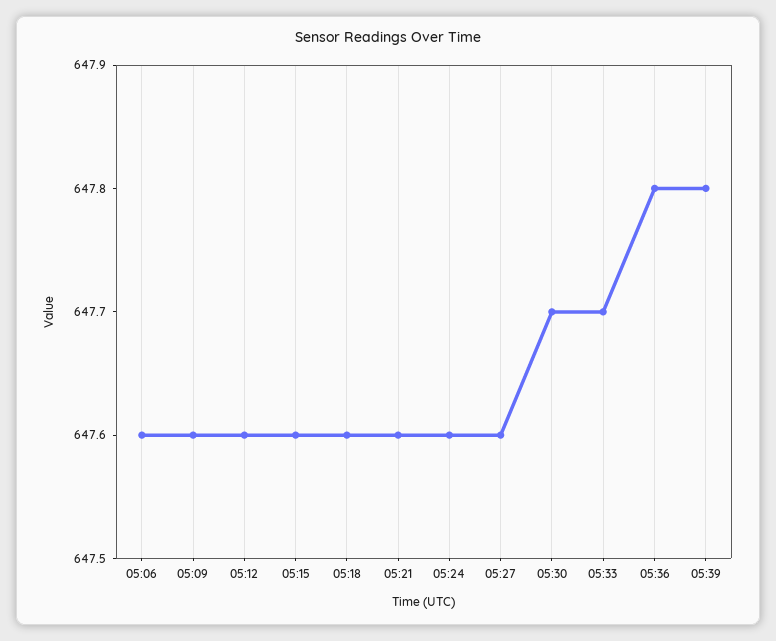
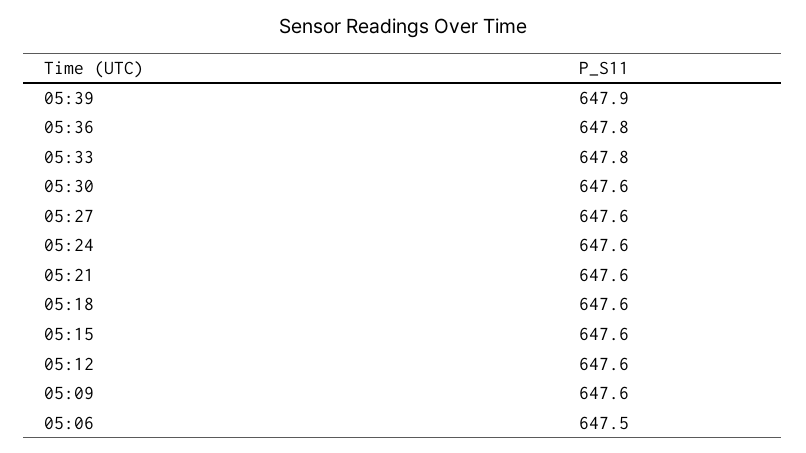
05:06: 647.6 -> 647.5
05:30: 647.7 -> 647.6
05:33: 647.7 -> 647.8
05:39: 647.8 -> 647.9

